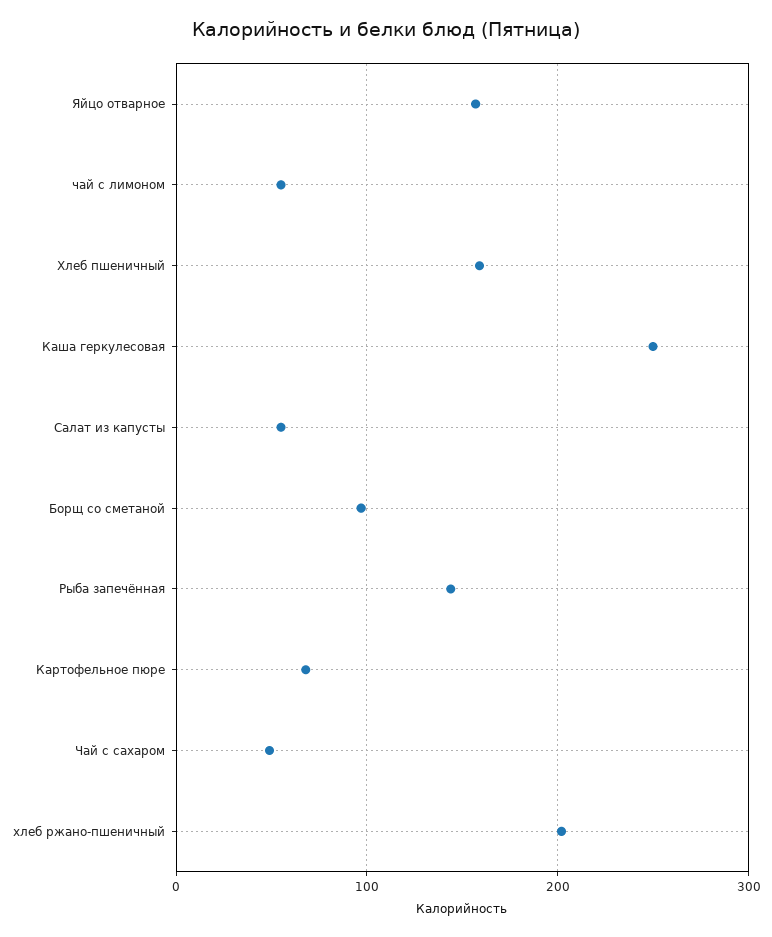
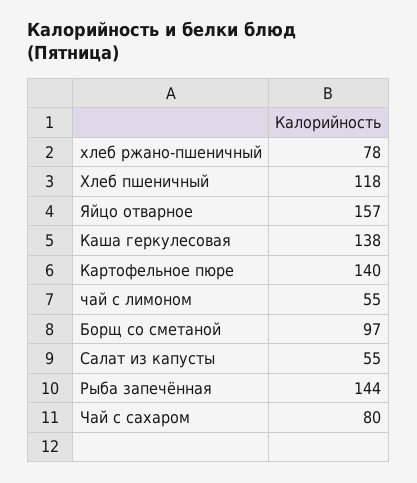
Хлеб пшеничный: 160 -> 118
Каша геркулесовая: 250 -> 138
Картофельное пюре: 70 -> 140
Чай с сахаром: 50 -> 80
хлеб ржано-пшеничный: 200 -> 78

